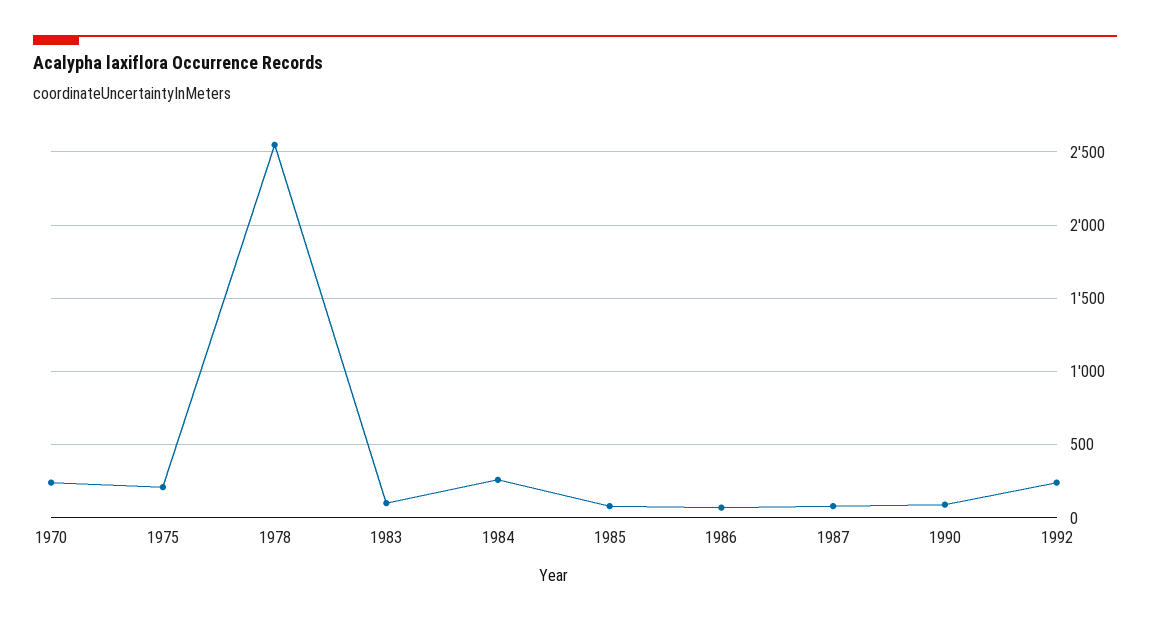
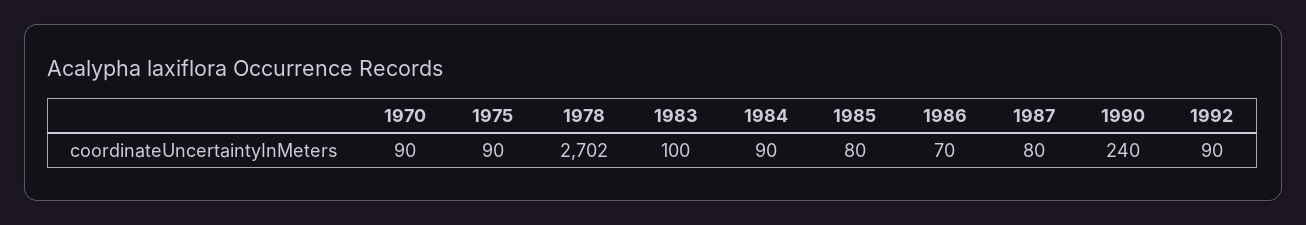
1970: 250 -> 90
1975: 200 -> 90
1978: 2550 -> 2702
1984: 250 -> 90
1990: 100 -> 240
1992: 250 -> 90

